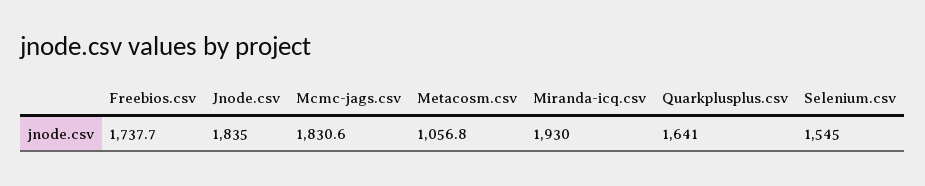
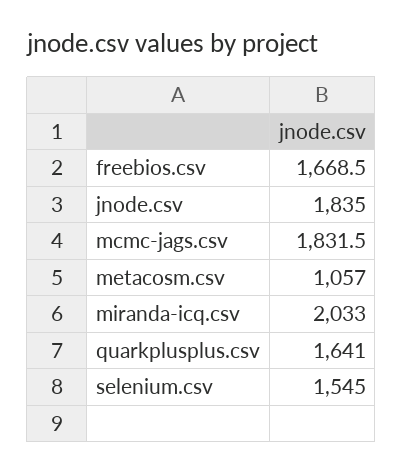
Freebios.csv: 1737.7 -> 1668.5
Mcmc-jags.csv: 1830.6 -> 1831.5
Metacosm.csv: 1056.8 -> 1057
Miranda-icq.csv: 1930 -> 2033

